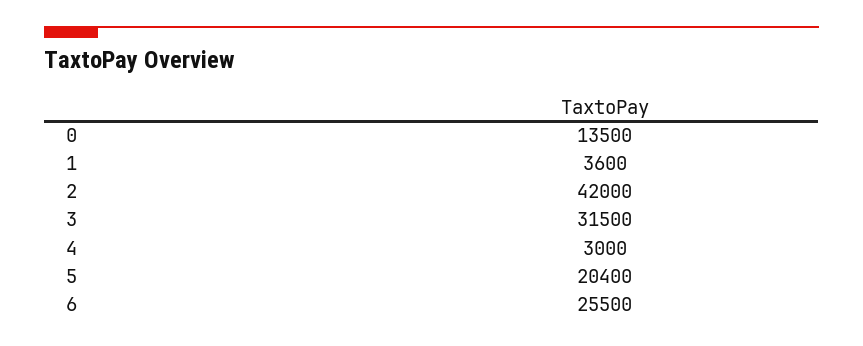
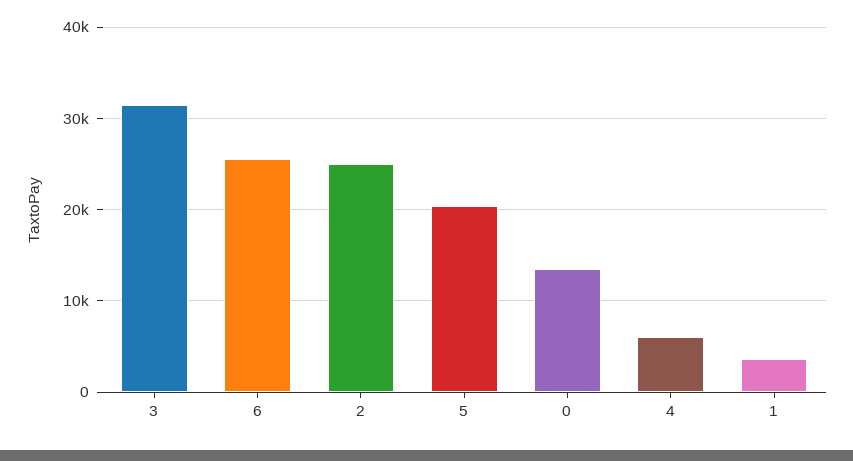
2: 42000 -> 25000
4: 3000 -> 6000

